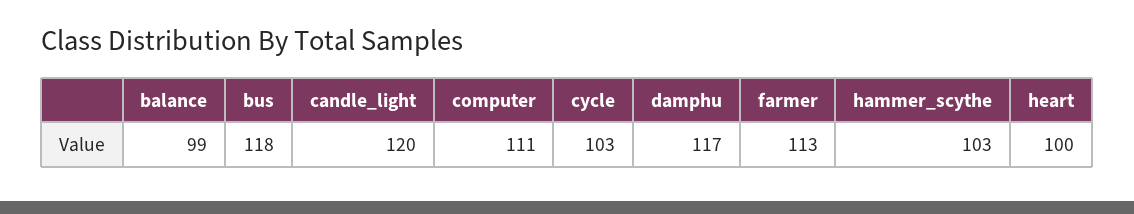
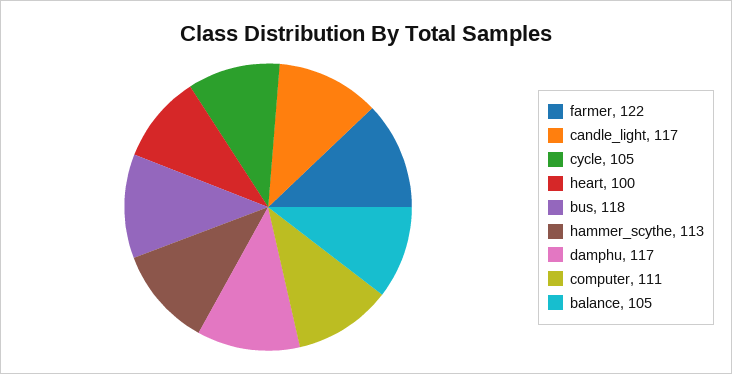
balance: 99 -> 105
candle_light: 120 -> 117
cycle: 103 -> 105
farmer: 113 -> 122
hammer_scythe: 103 -> 113

